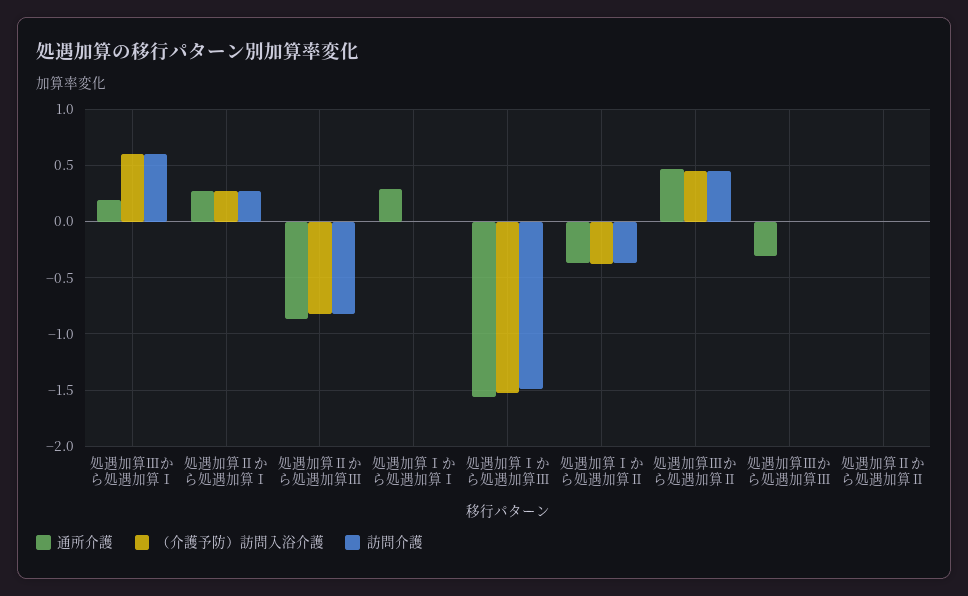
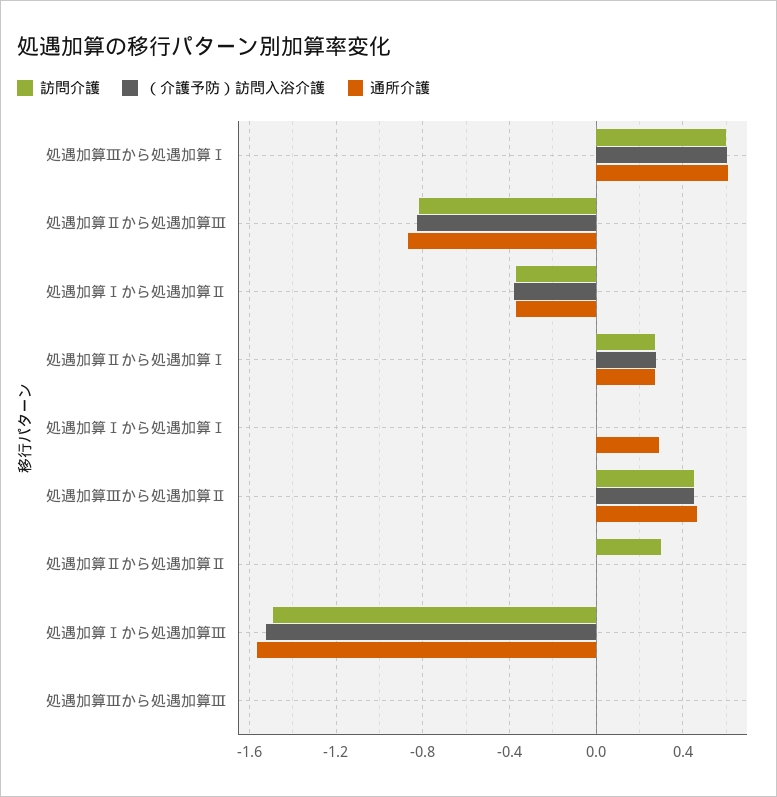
通所介護, 処遇加算Ⅲから処遇加算Ⅰ: 0.2 -> 0.6
通所介護, 処遇加算Ⅲから処遇加算Ⅲ: -0.3 -> 0
訪問介護, 処遇加算Ⅱから処遇加算Ⅱ: 0 -> 0.3

